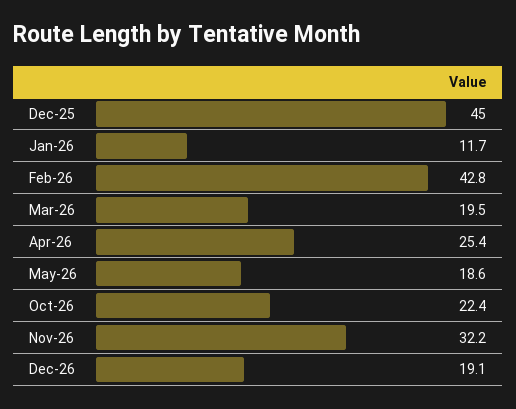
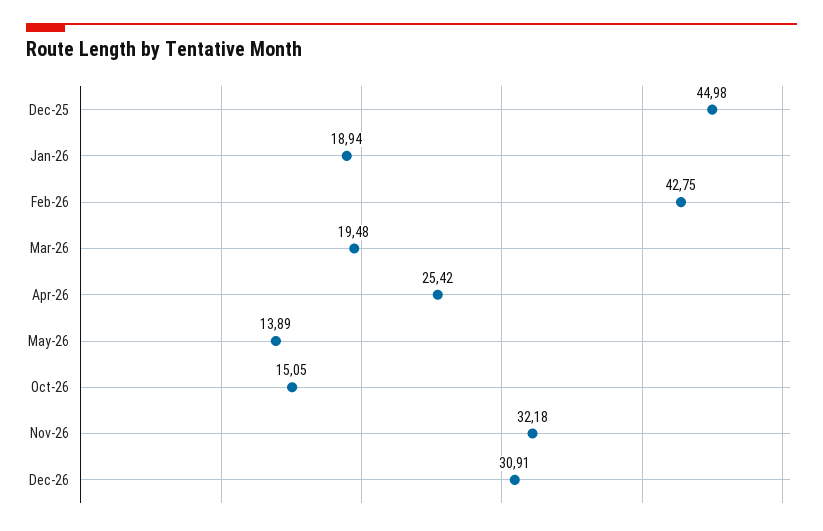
Jan-26: 11.7 -> 18.94
May-26: 18.6 -> 13.89
Oct-26: 22.4 -> 15.05
Dec-26: 19.1 -> 30.91

